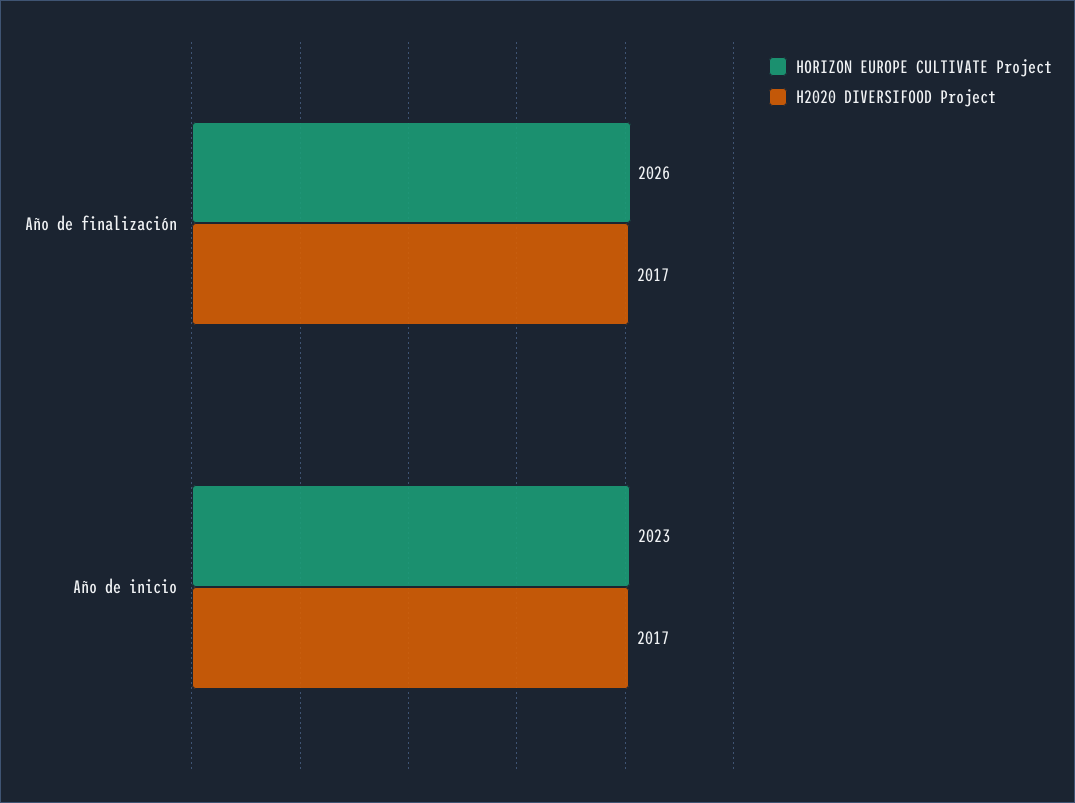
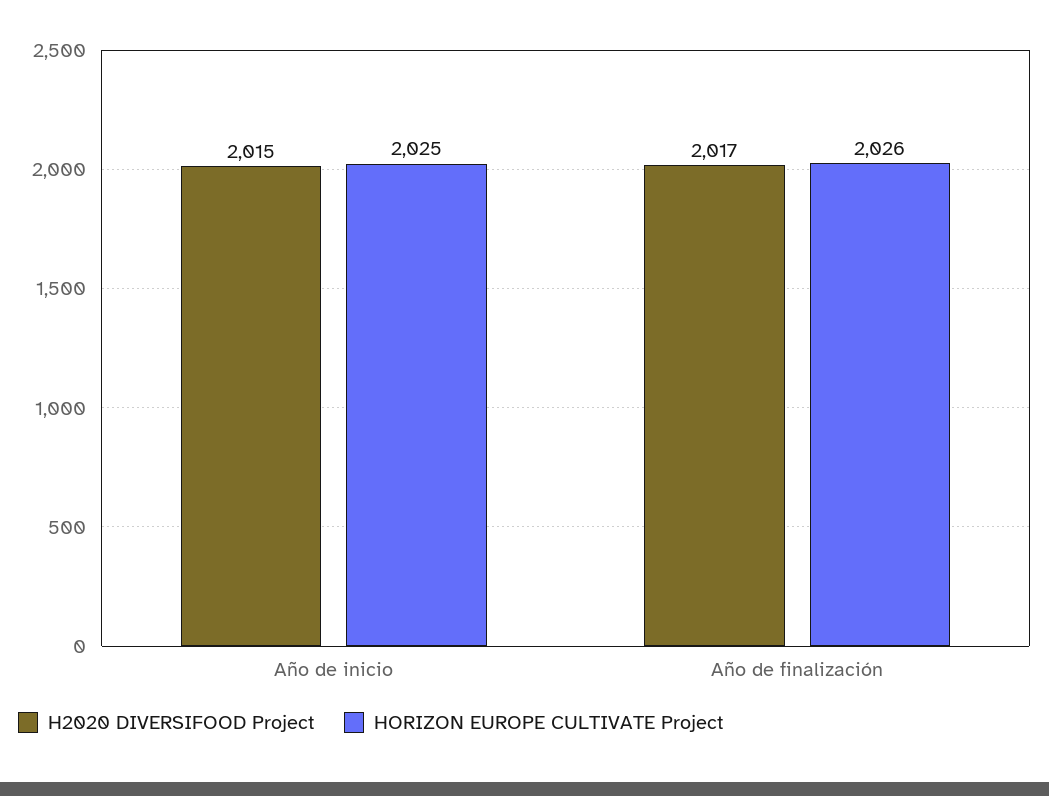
HORIZON EUROPE CULTIVATE Project, Año de inicio: 2023 -> 2025
H2020 DIVERSIFOOD Project, Año de inicio: 2017 -> 2015

